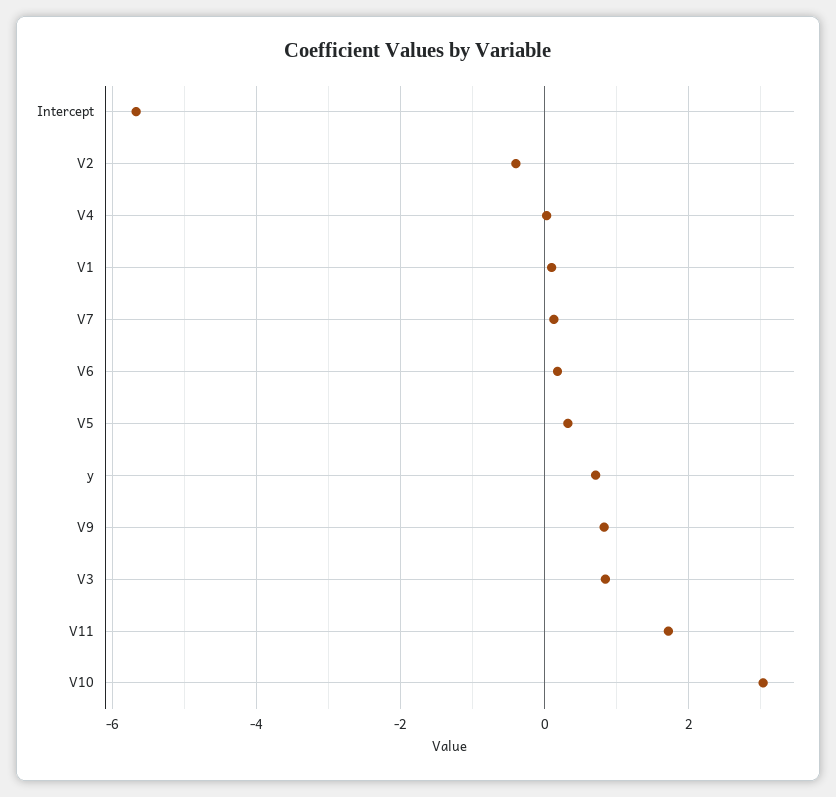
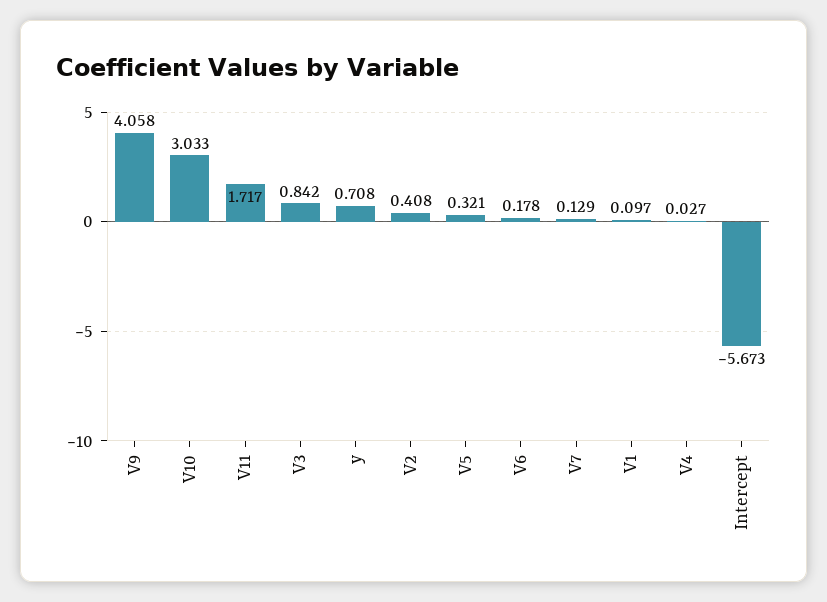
V2: -0.4 -> 0.408
V9: 0.8 -> 4.058

